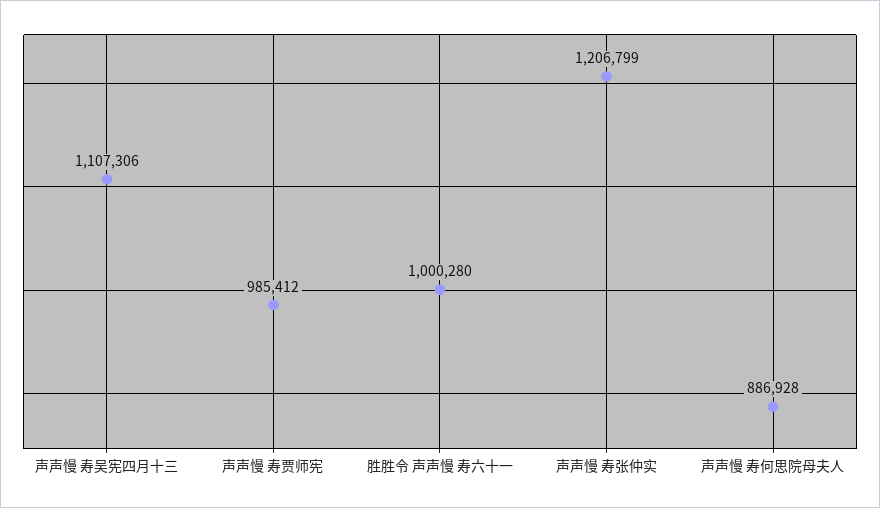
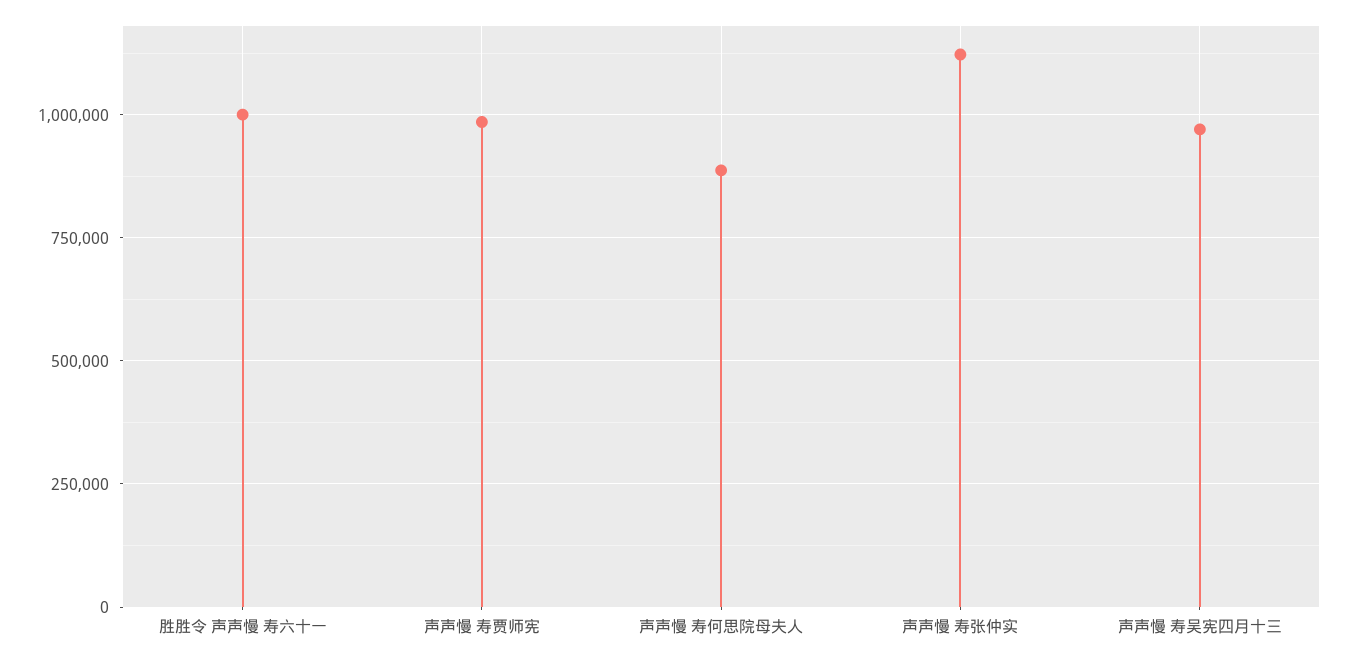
声声慢 寿吴宪四月十三: 1107306 -> 975000
声声慢 寿张仲实: 1206799 -> 1125000

